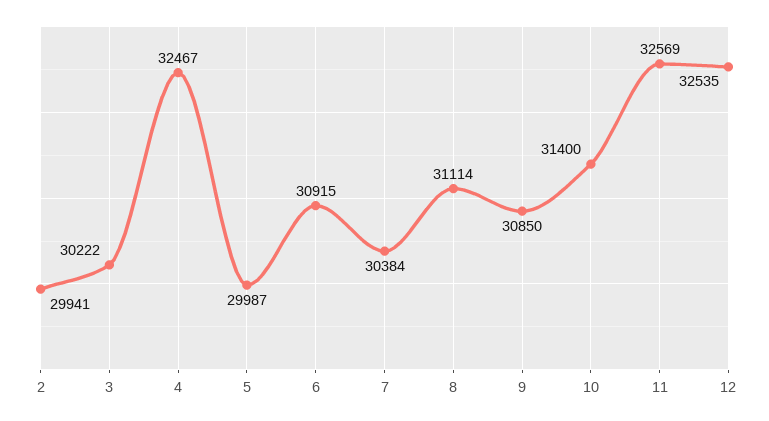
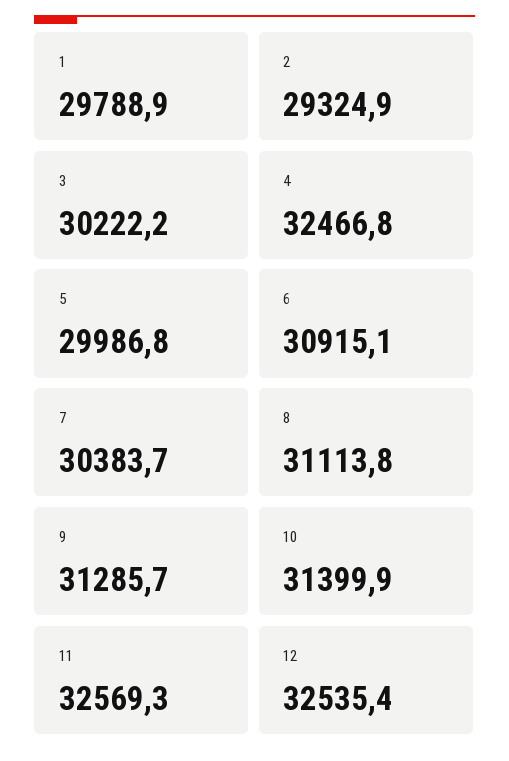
2: 29941 -> 29324.9
9: 30850 -> 31285.7
1: none -> 29788.9

